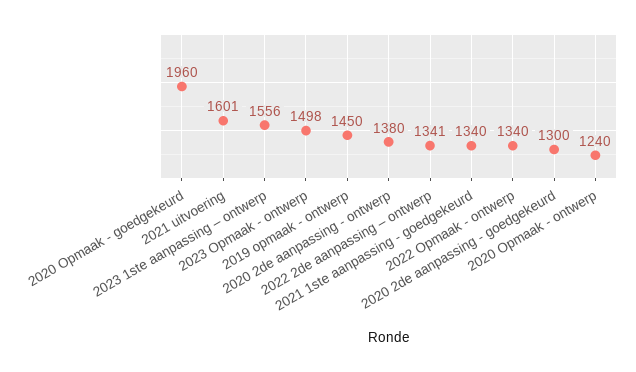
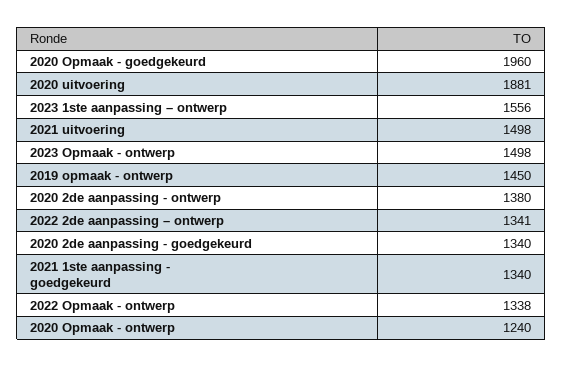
2021 uitvoering: 1601 -> 1498
2022 Opmaak - ontwerp: 1340 -> 1338
2020 2de aanpassing - goedgekeurd: 1300 -> 1340
2020 uitvoering: none -> 1881

